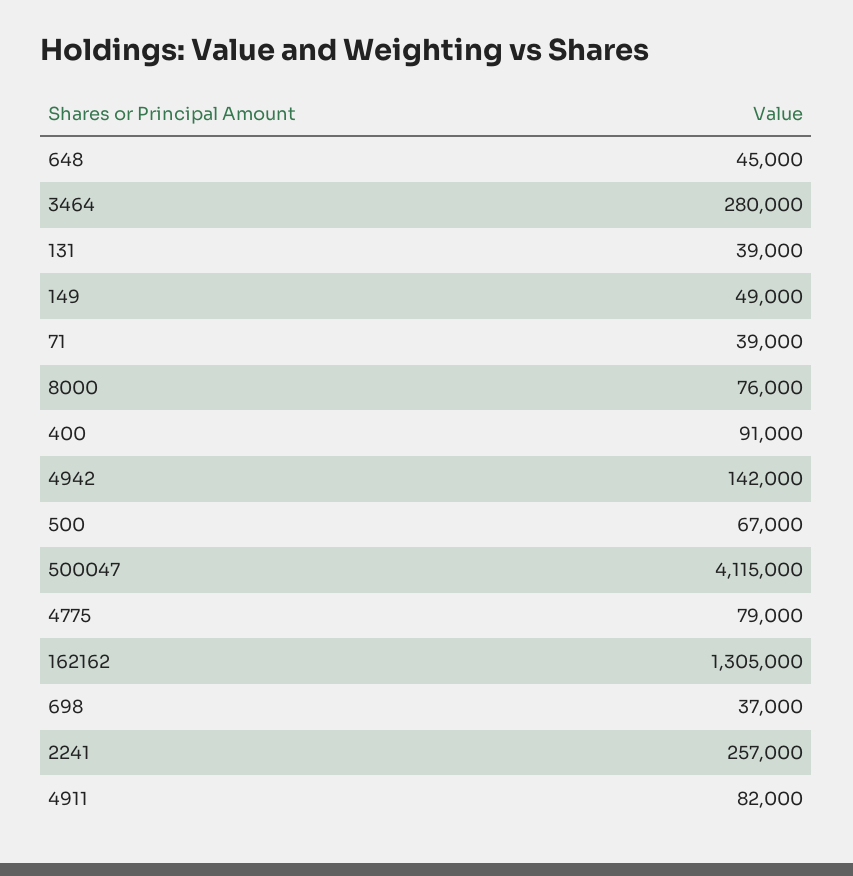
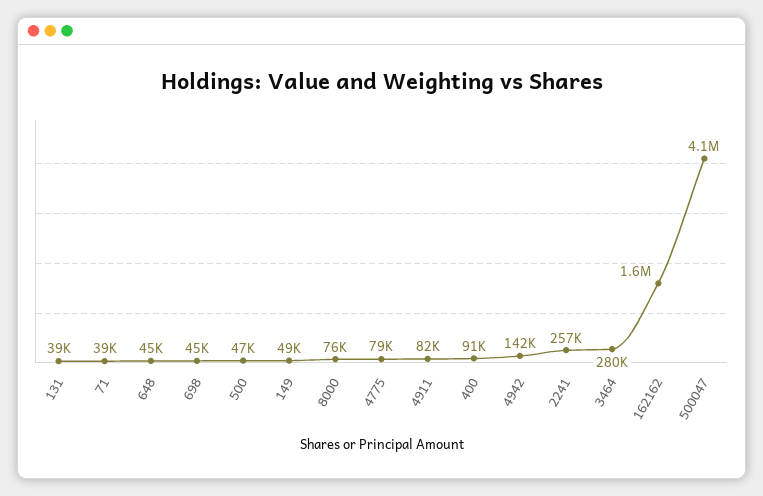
500: 67000 -> 47000
162162: 1305000 -> 1600000
698: 37000 -> 45000

